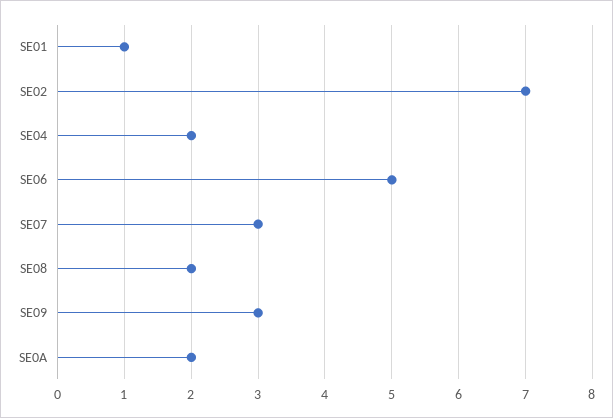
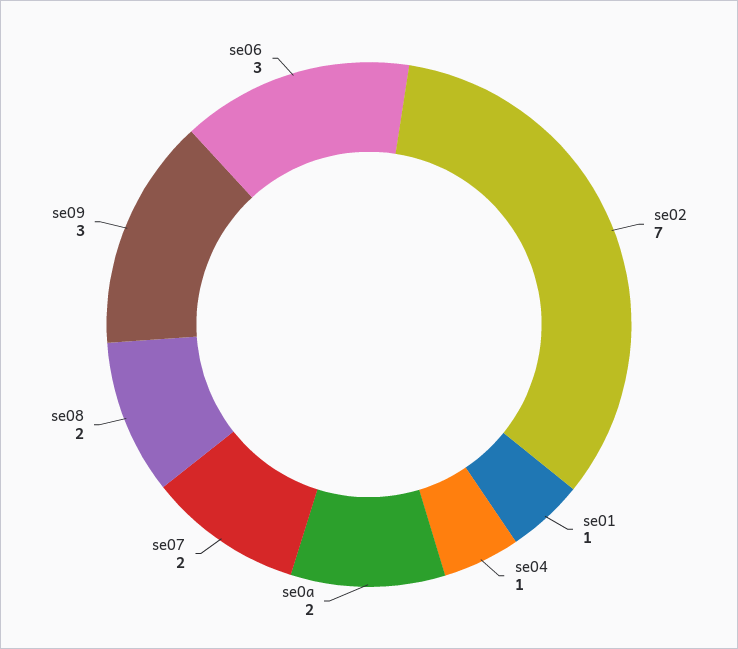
SE04: 2 -> 1
SE06: 5 -> 3
SE07: 3 -> 2

